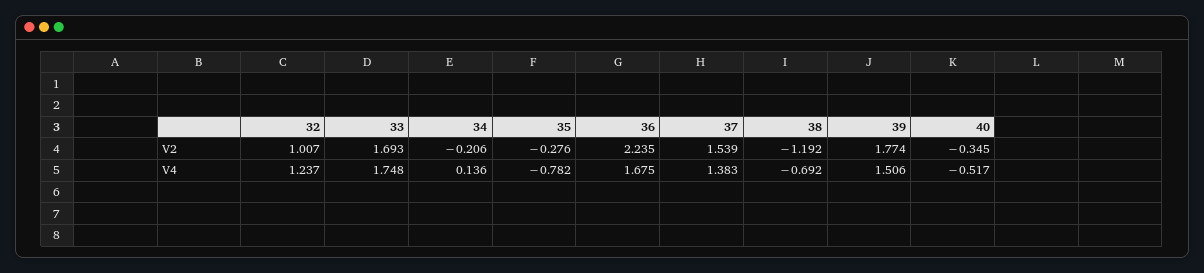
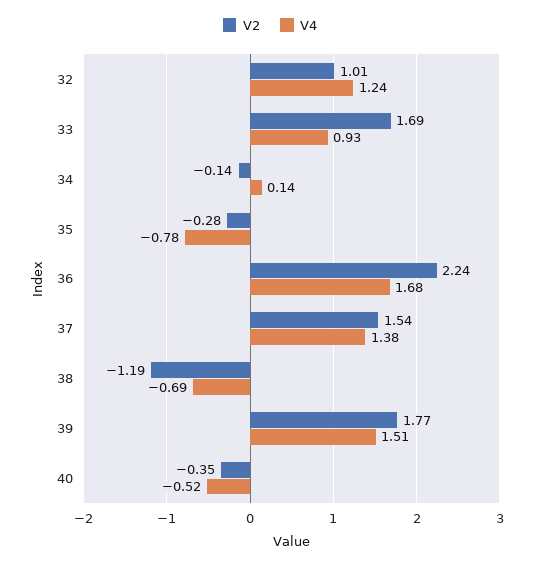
V2, 34: -0.206 -> -0.14
V4, 33: 1.748 -> 0.93

